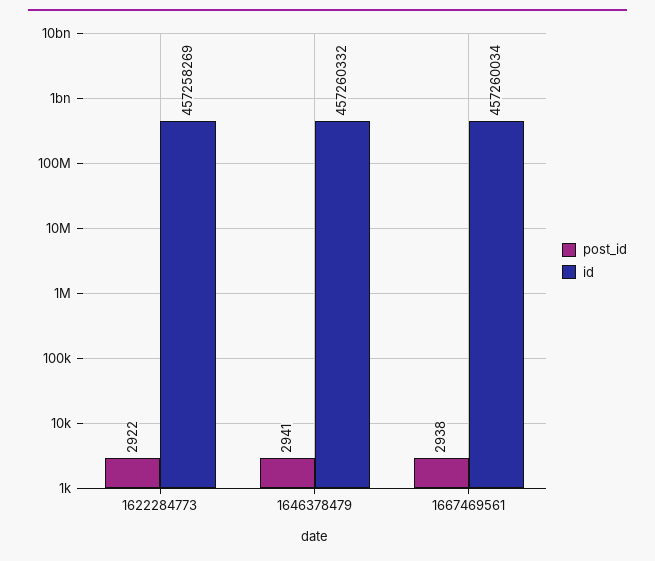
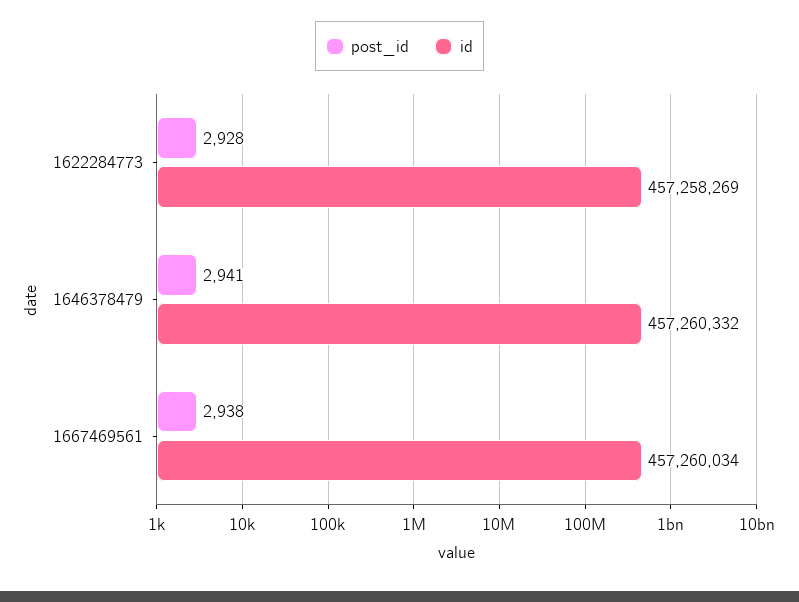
post_id, 1622284773: 2922 -> 2928

